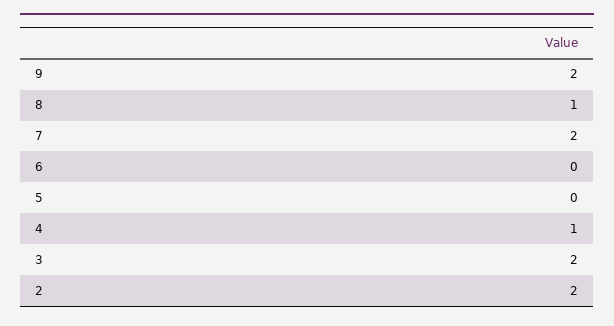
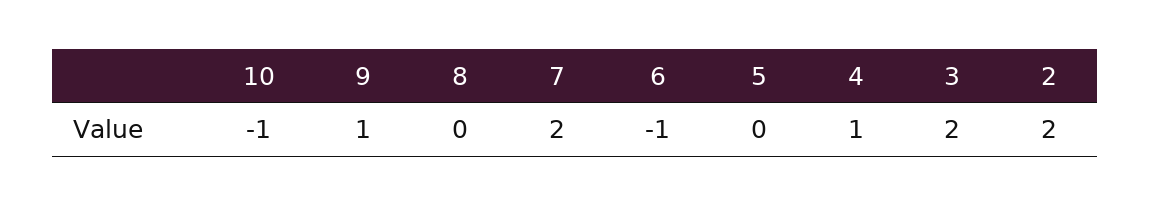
9: 2 -> 1
8: 1 -> 0
6: 0 -> -1
10: none -> -1

